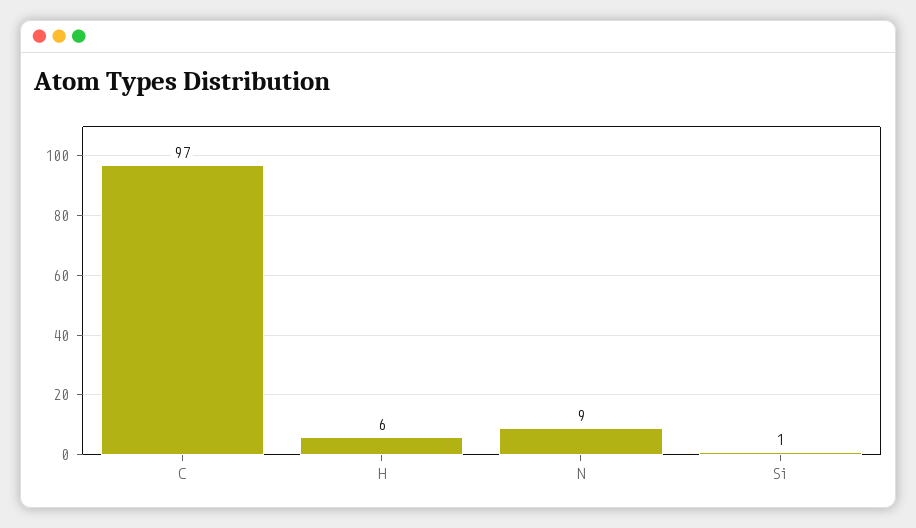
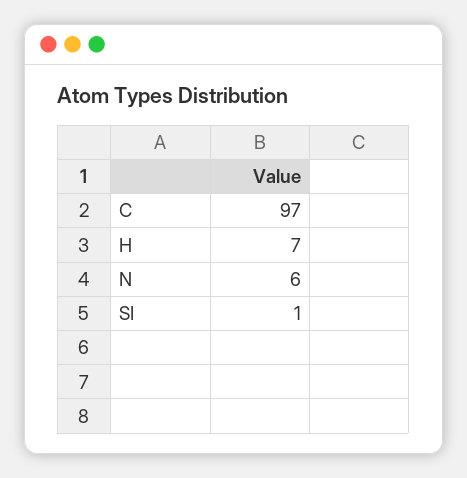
H: 6 -> 7
N: 9 -> 6

